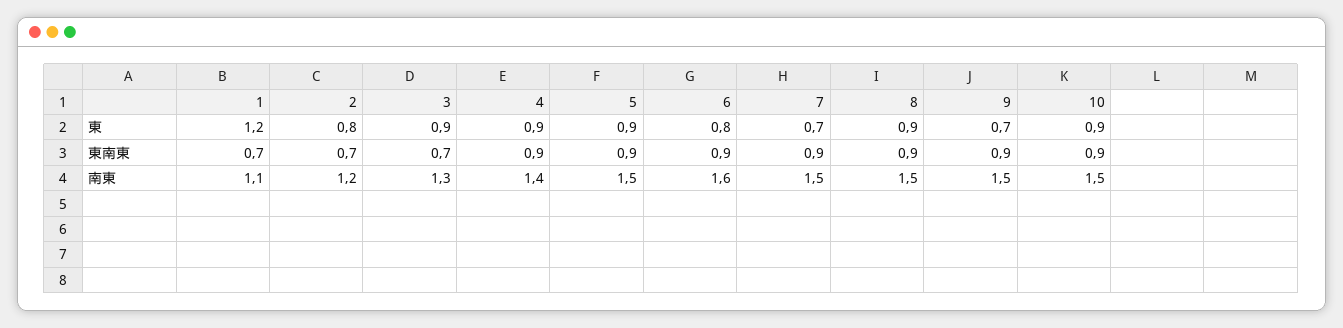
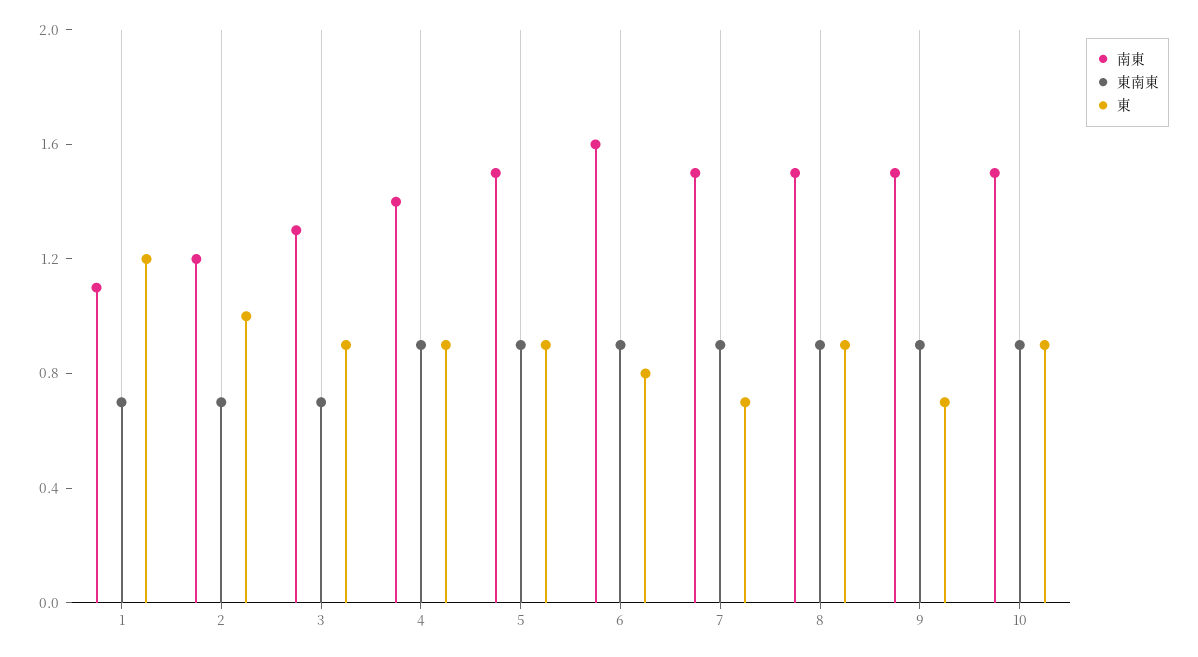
東, 2: 0.8 -> 1

